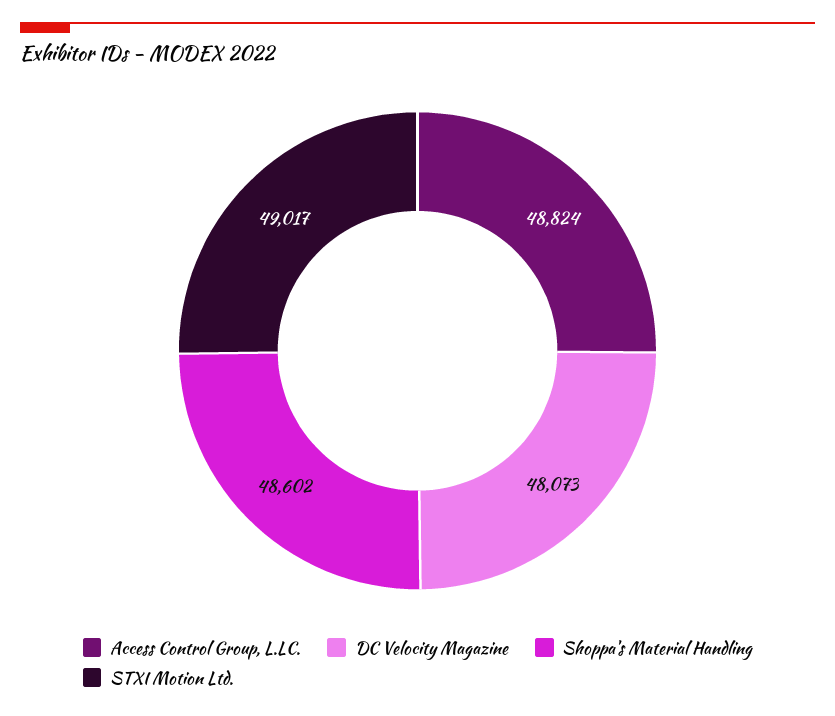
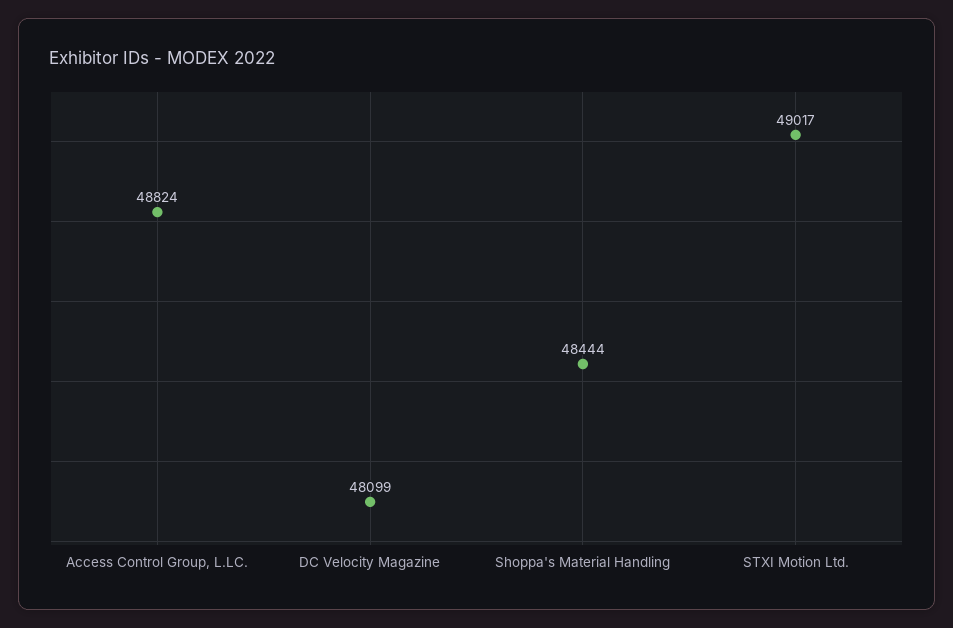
DC Velocity Magazine: 48073 -> 48099
Shoppa's Material Handling: 48602 -> 48444

